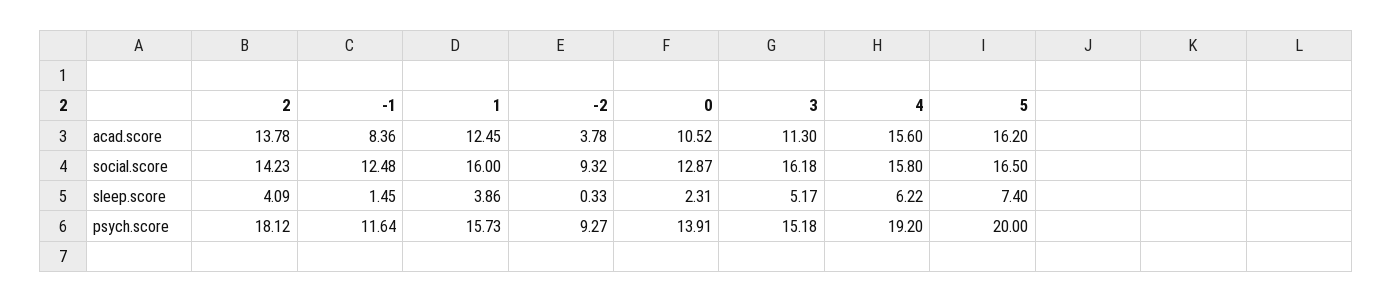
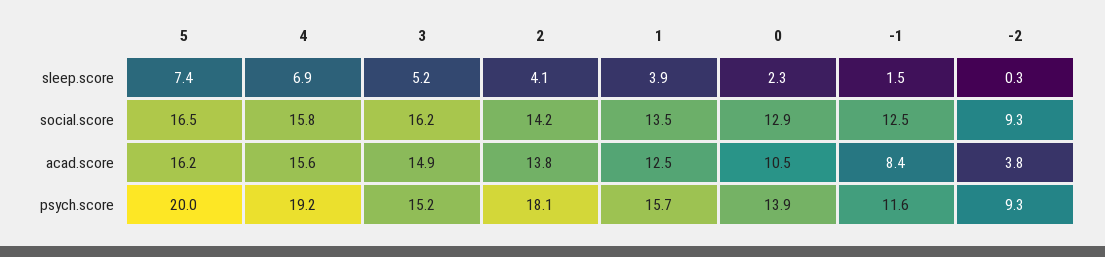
3, acad.score: 11.3 -> 14.9
1, social.score: 16 -> 13.5
4, sleep.score: 6.22 -> 6.9

